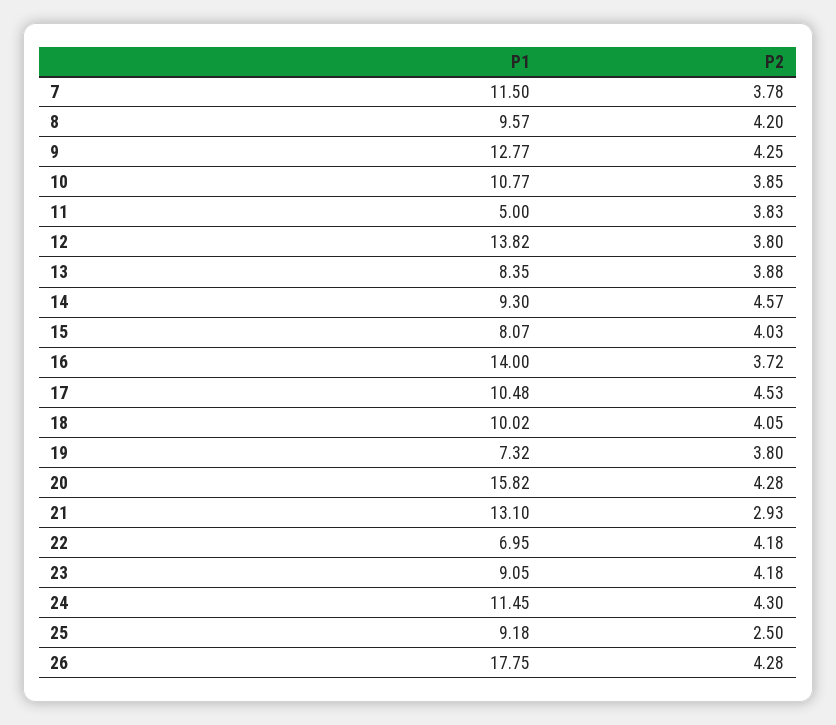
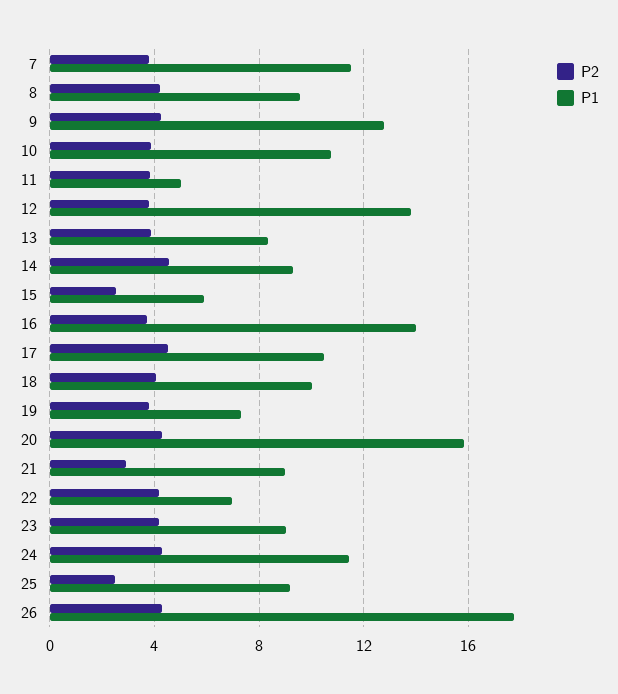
P1, 15: 8.07 -> 6
P2, 15: 4.03 -> 2.5
P1, 21: 13.1 -> 9

